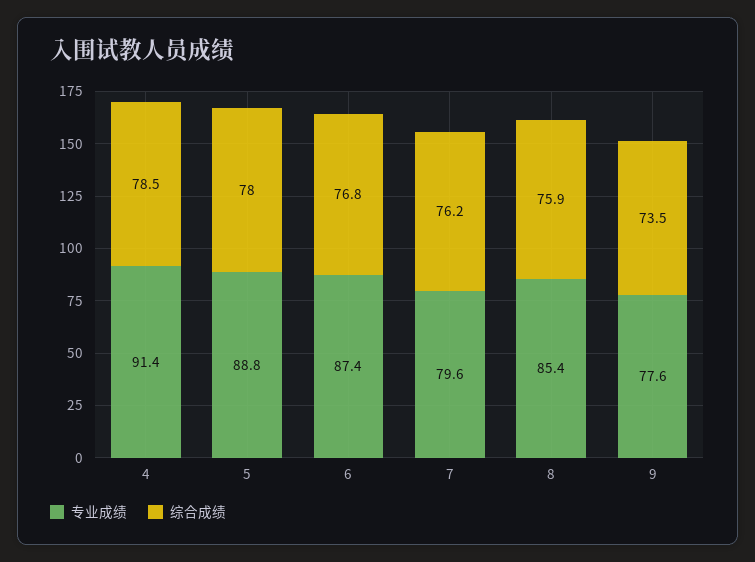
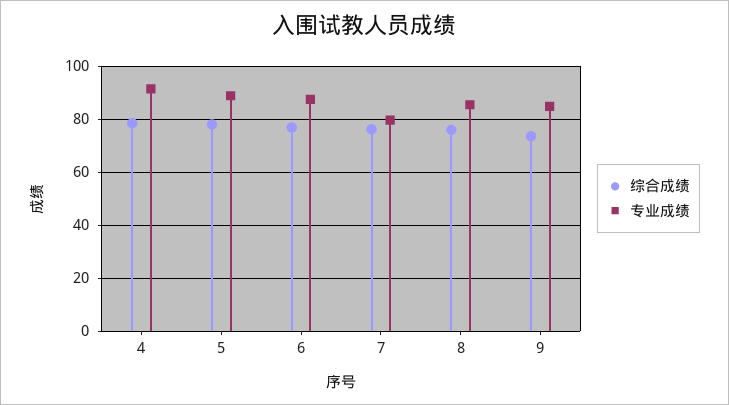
专业成绩, 9: 77.6 -> 85

